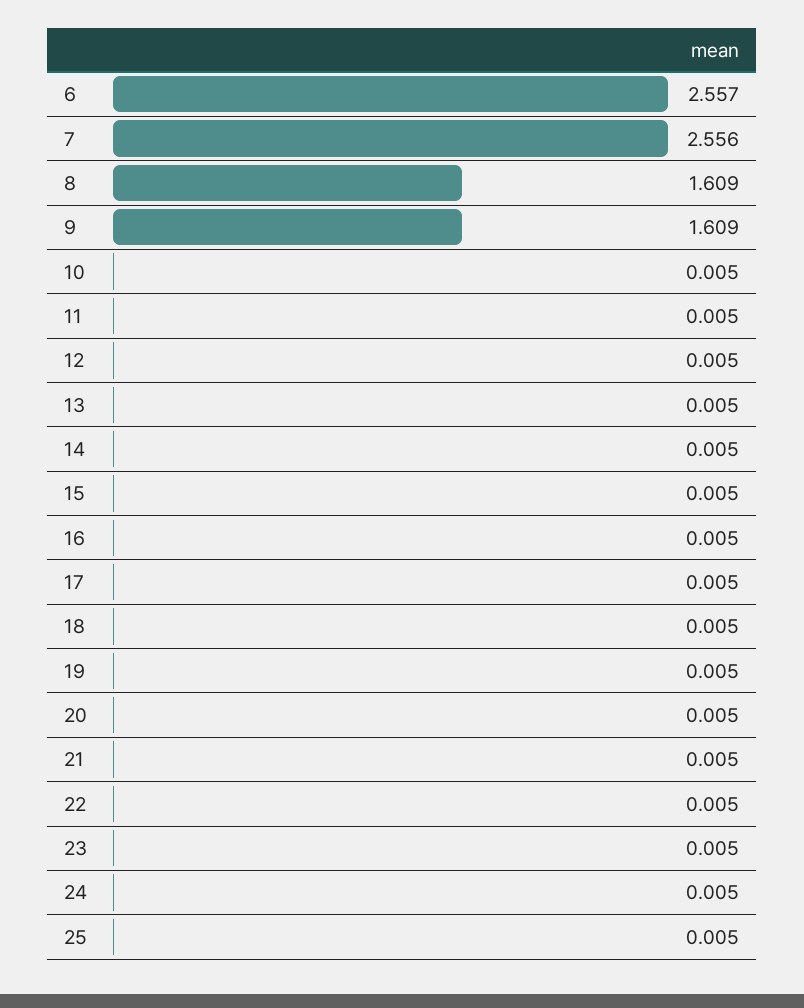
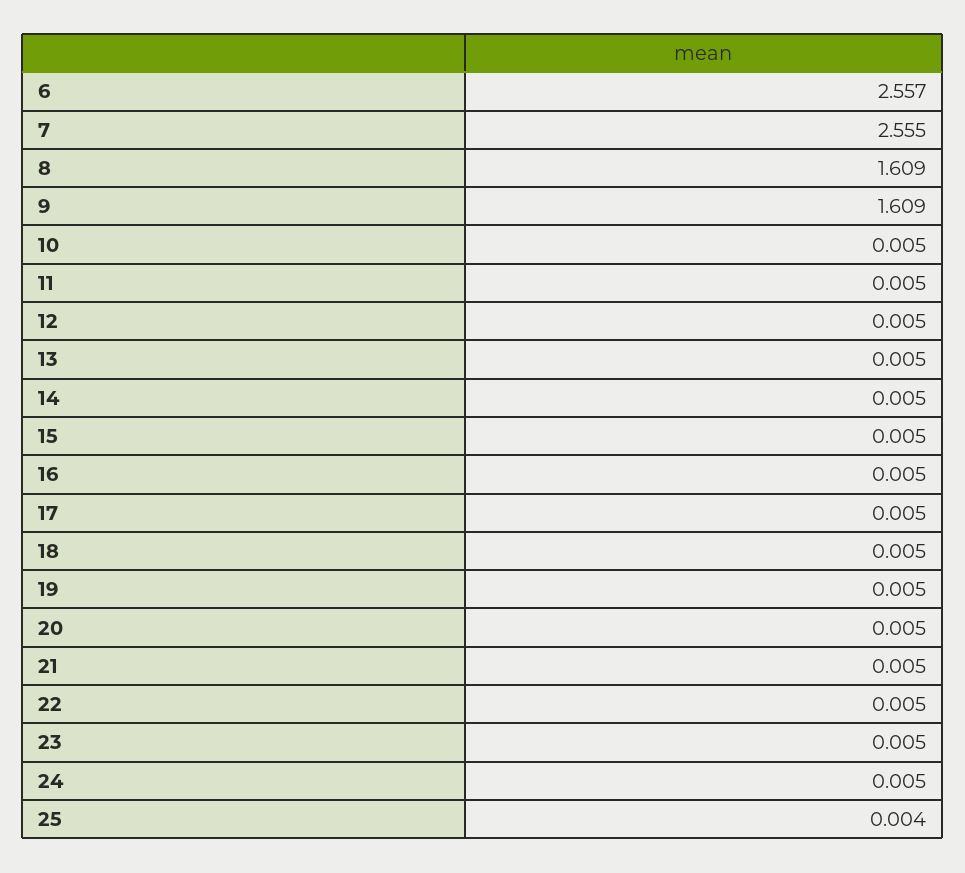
7: 2.556 -> 2.555
25: 0.005 -> 0.004

